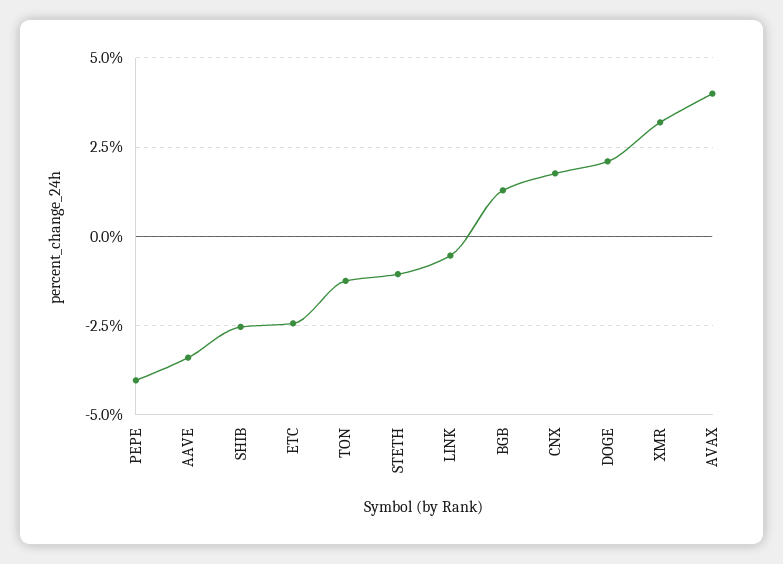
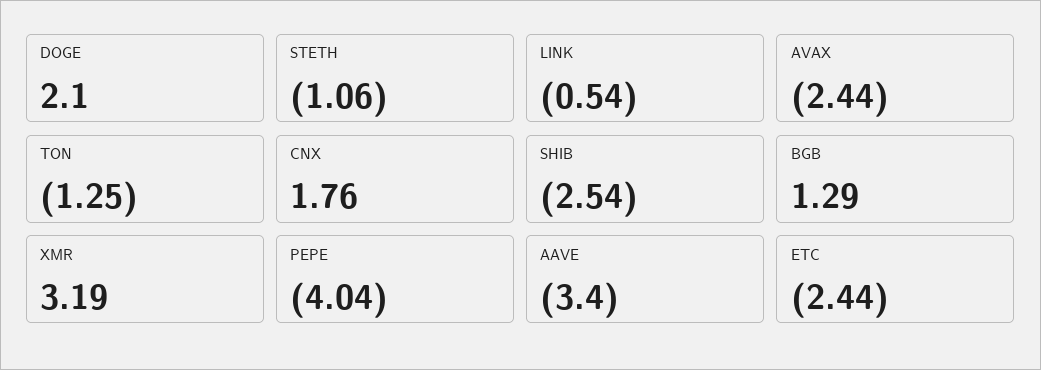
AVAX: 4 -> -2.44

